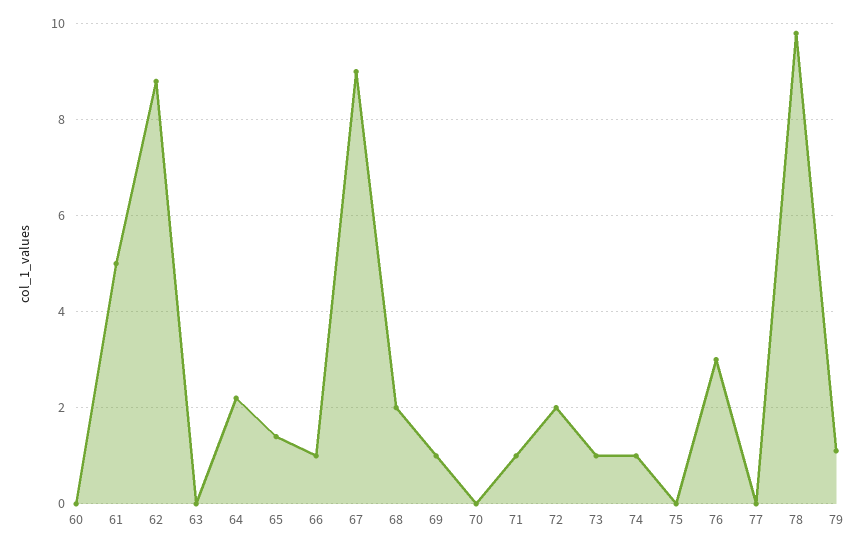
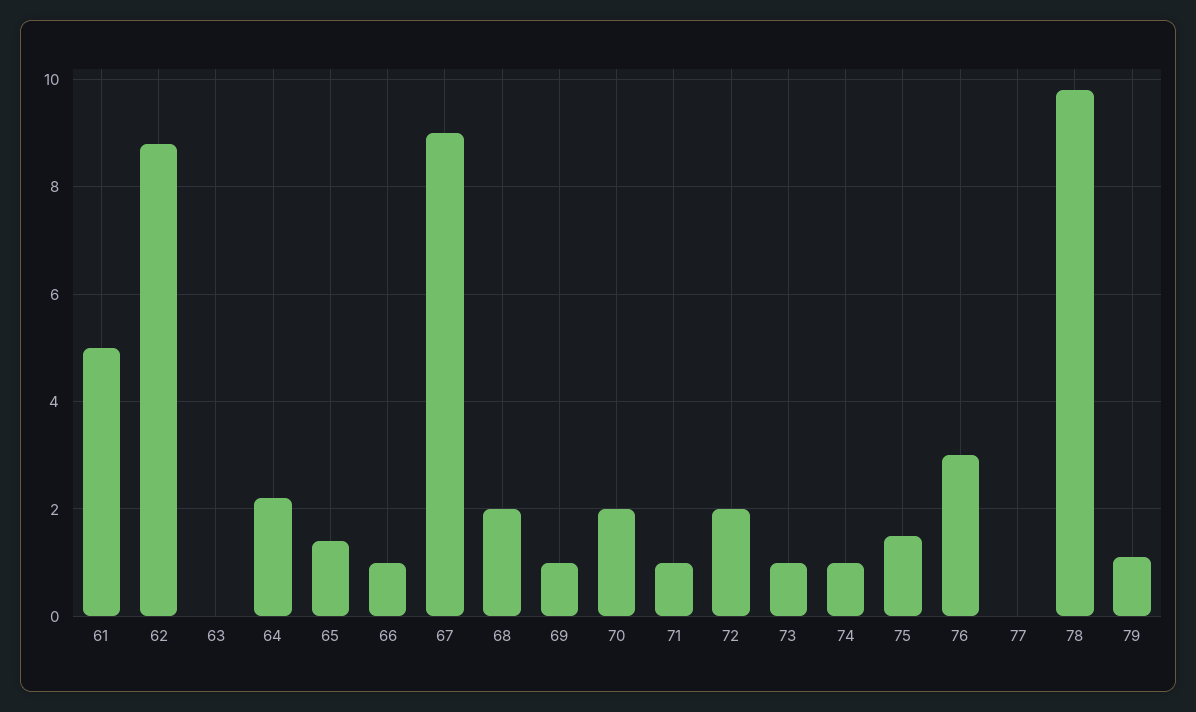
60: 0 -> none
70: 0 -> 2
75: 0 -> 1.5

